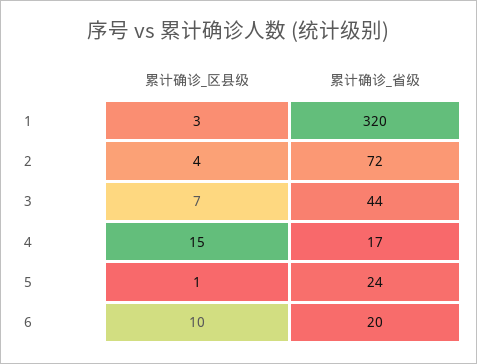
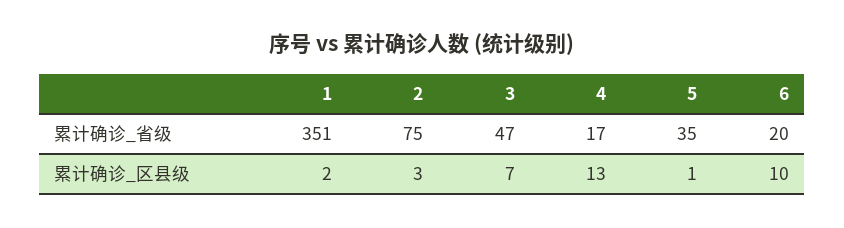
累计确诊_区县级, 1: 3 -> 2
累计确诊_省级, 1: 320 -> 351
累计确诊_区县级, 2: 4 -> 3
累计确诊_省级, 2: 72 -> 75
累计确诊_省级, 3: 44 -> 47
累计确诊_区县级, 4: 15 -> 13
累计确诊_省级, 5: 24 -> 35

